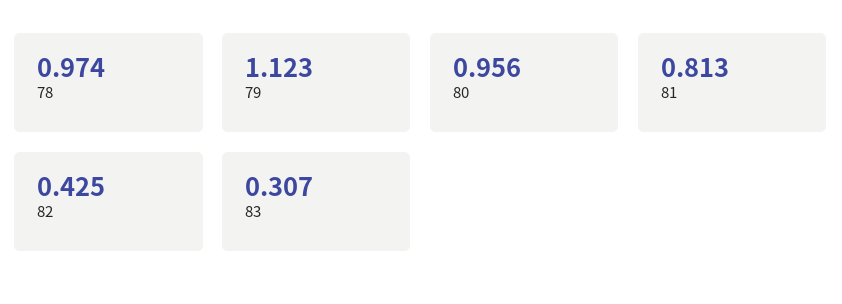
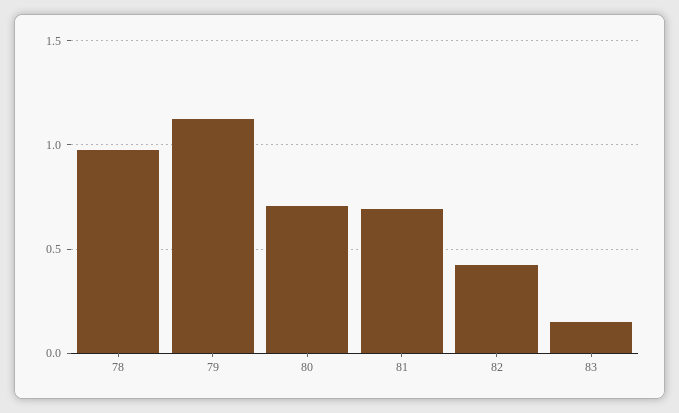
80: 0.956 -> 0.7
81: 0.813 -> 0.7
83: 0.307 -> 0.15

